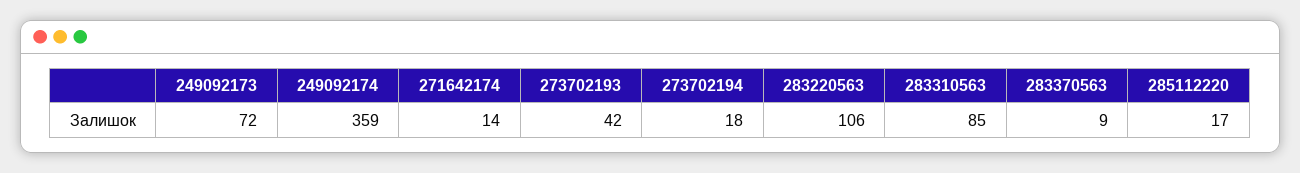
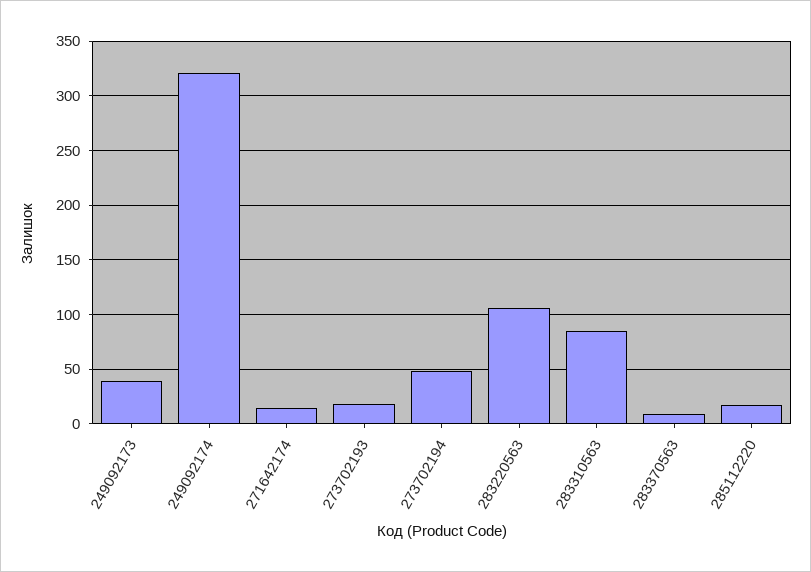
249092173: 72 -> 40
249092174: 359 -> 320
273702193: 42 -> 20
273702194: 18 -> 50

